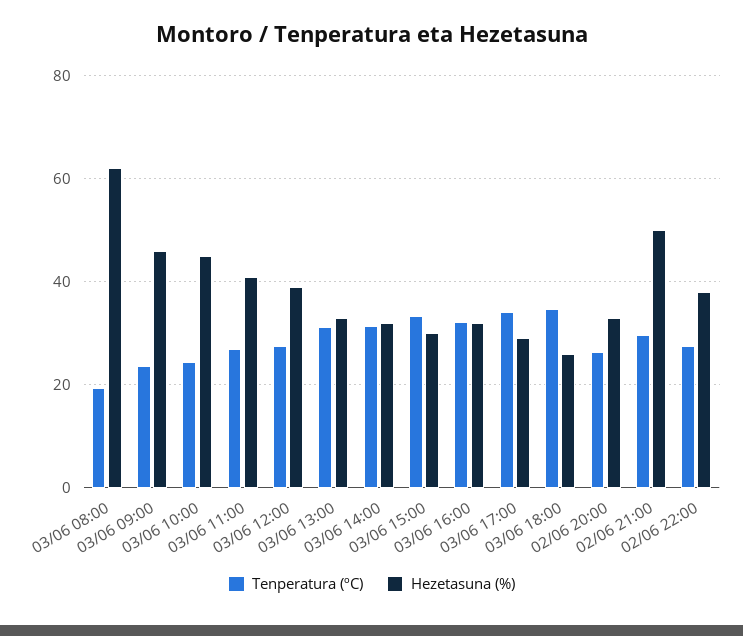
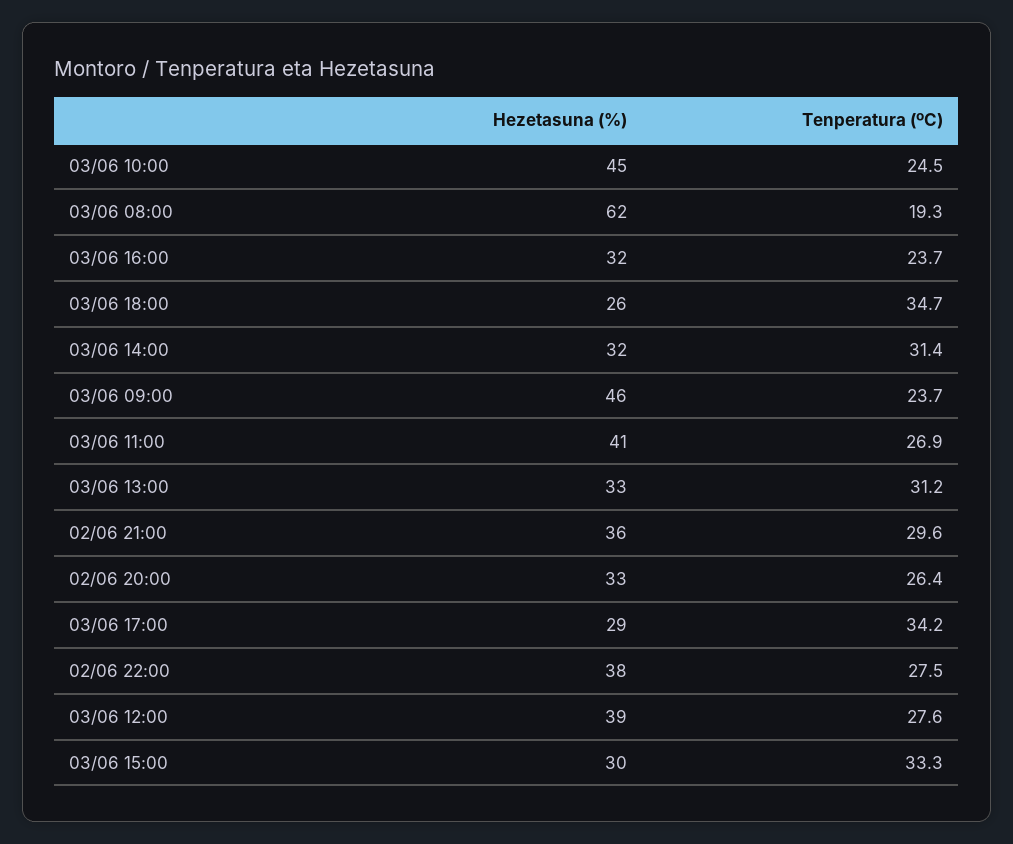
Tenperatura (ºC), 03/06 16:00: 32 -> 23.7
Hezetasuna (%), 02/06 21:00: 50 -> 36

